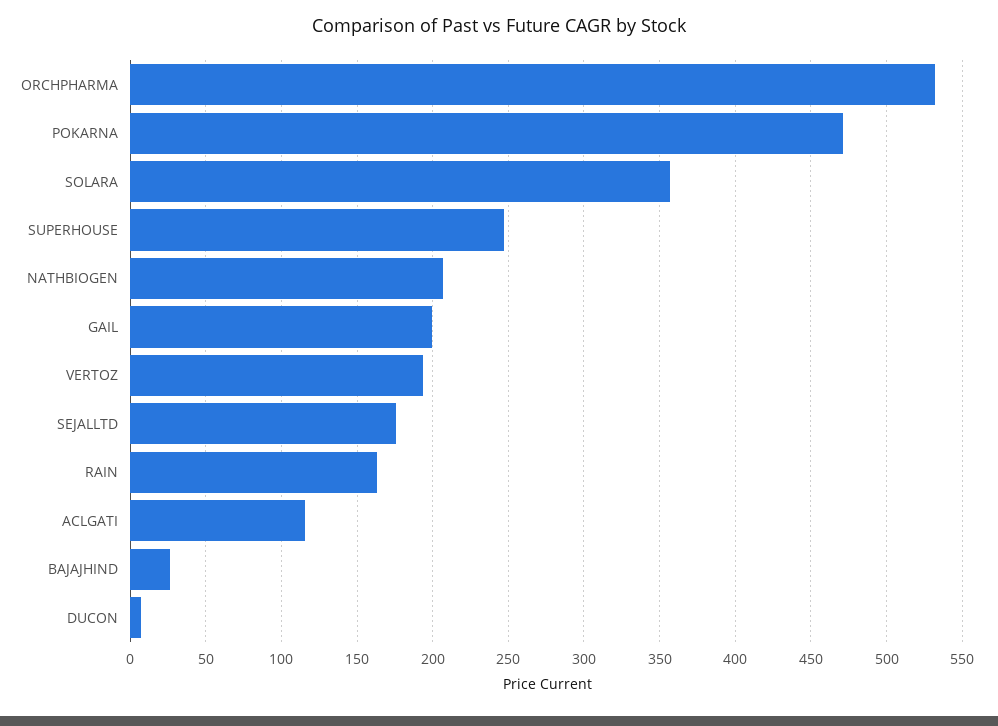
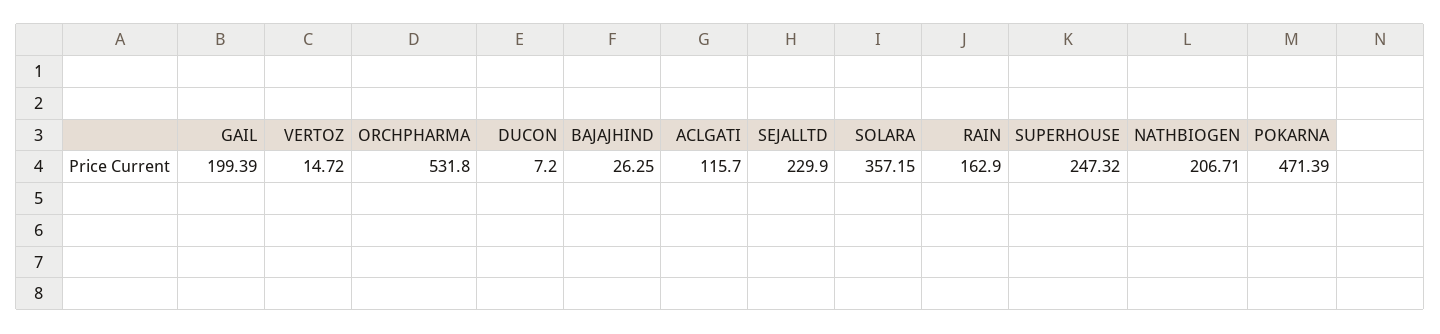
VERTOZ: 195 -> 14.72
SEJALLTD: 175 -> 229.9

